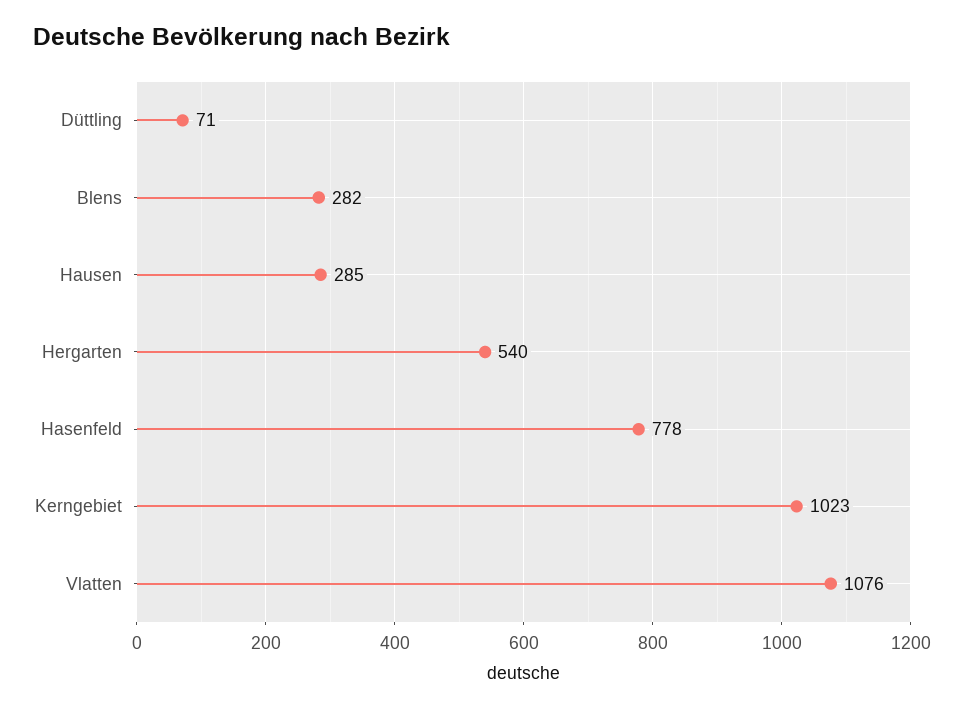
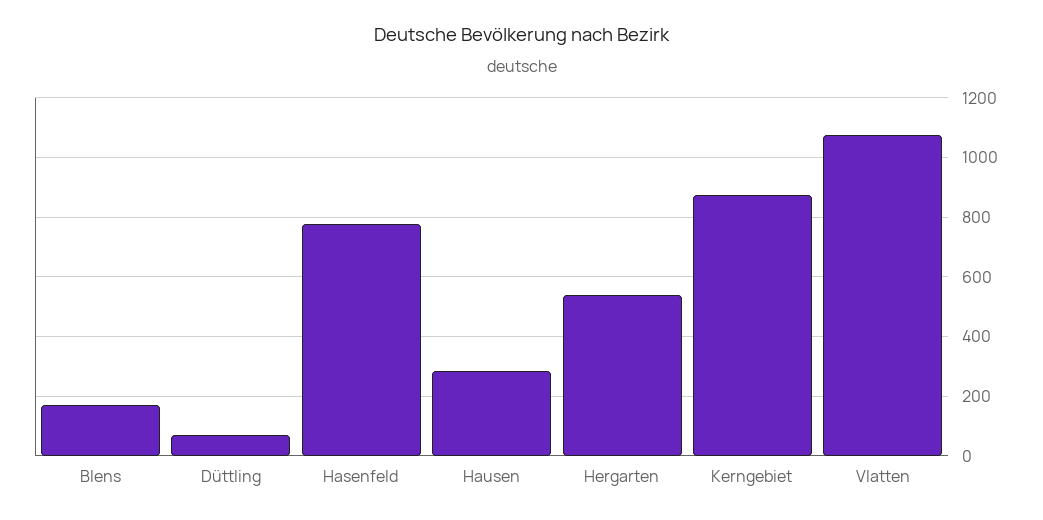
Blens: 282 -> 175
Kerngebiet: 1023 -> 875

